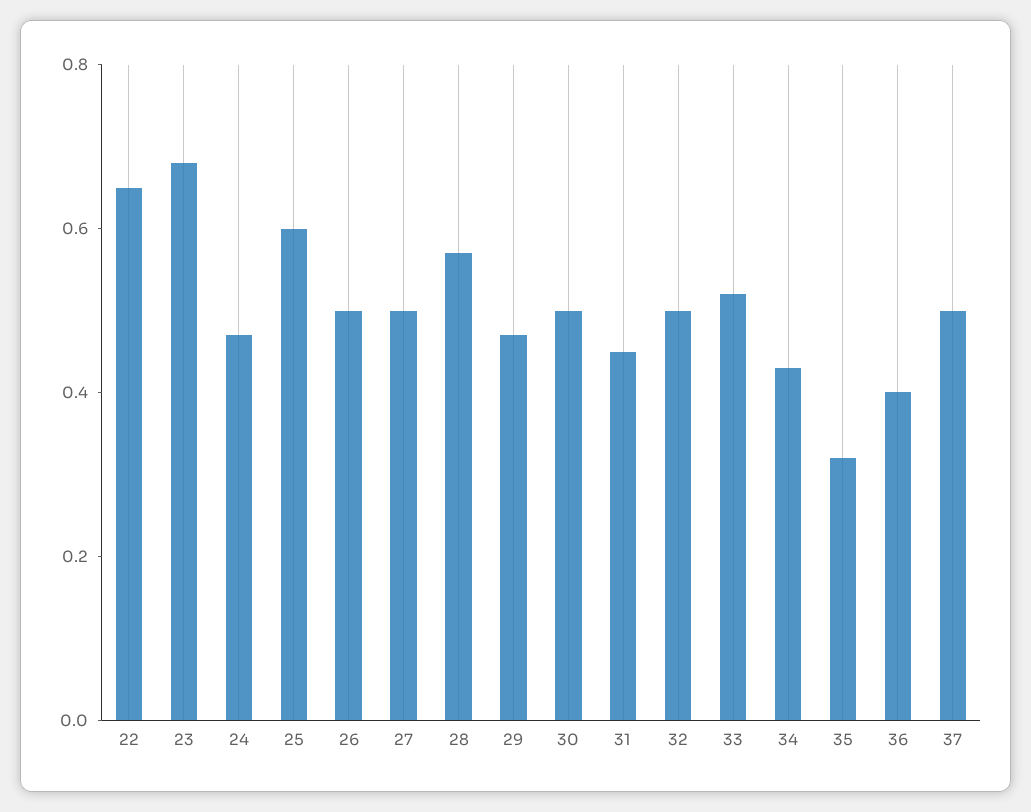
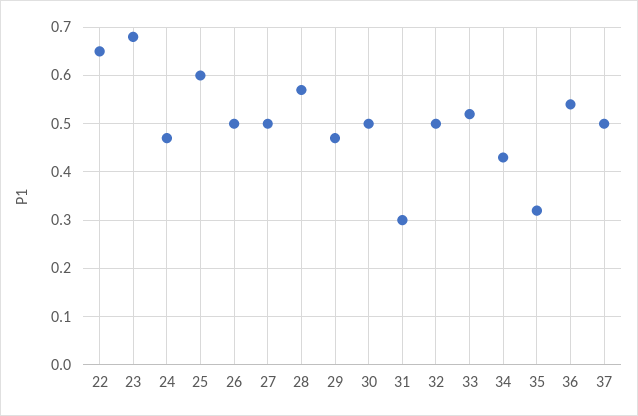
31: 0.45 -> 0.3
36: 0.4 -> 0.55

